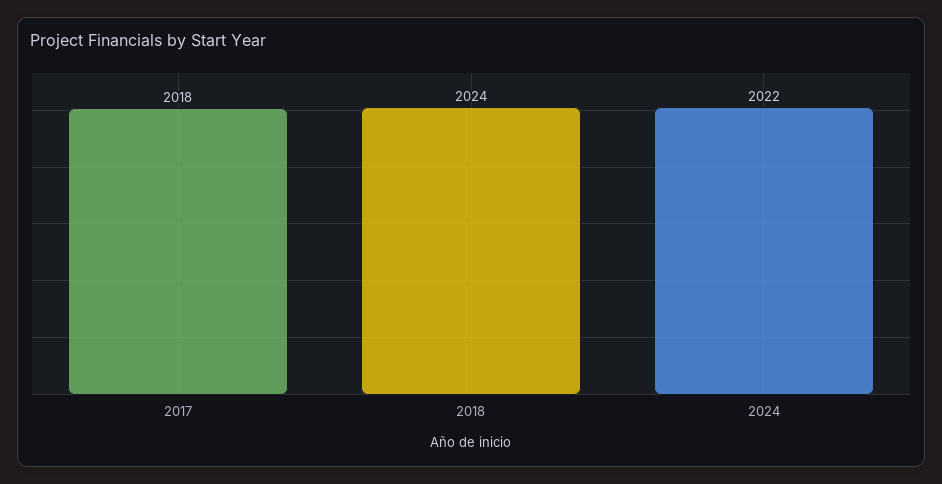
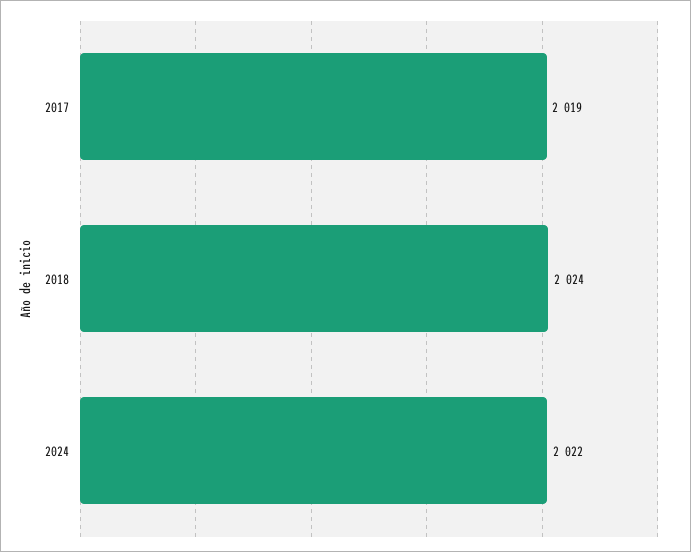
2017: 2018 -> 2019

